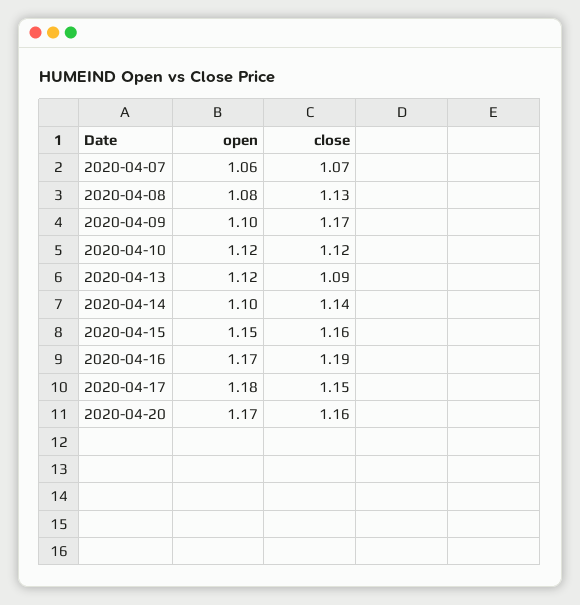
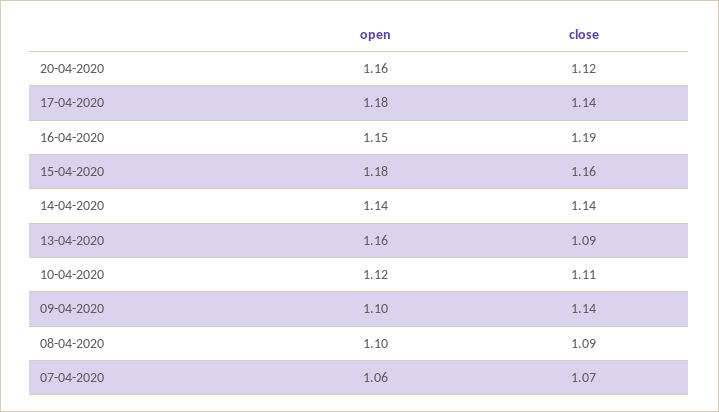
open, 2020-04-08: 1.08 -> 1.1
close, 2020-04-08: 1.13 -> 1.09
close, 2020-04-09: 1.17 -> 1.14
close, 2020-04-10: 1.12 -> 1.11
open, 2020-04-13: 1.12 -> 1.16
open, 2020-04-14: 1.1 -> 1.14
open, 2020-04-15: 1.15 -> 1.18
open, 2020-04-16: 1.17 -> 1.15
close, 2020-04-17: 1.15 -> 1.14
open, 2020-04-20: 1.17 -> 1.16
close, 2020-04-20: 1.16 -> 1.12

